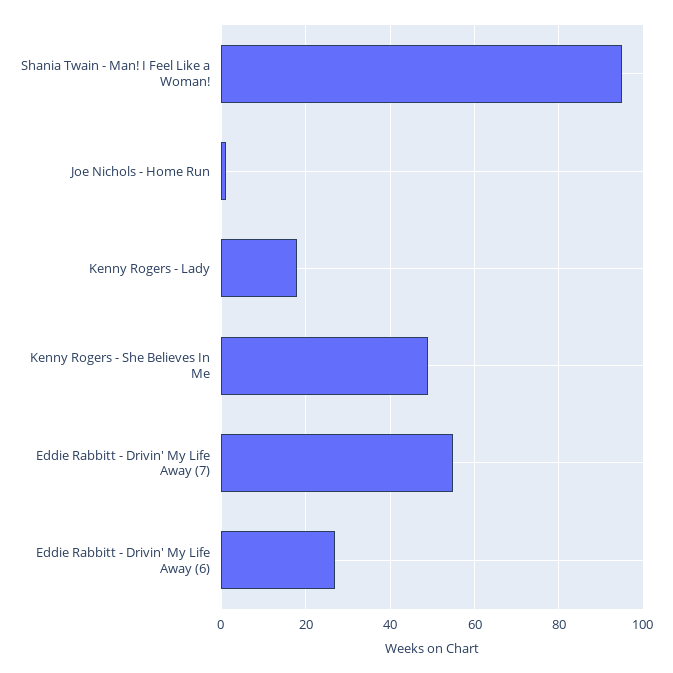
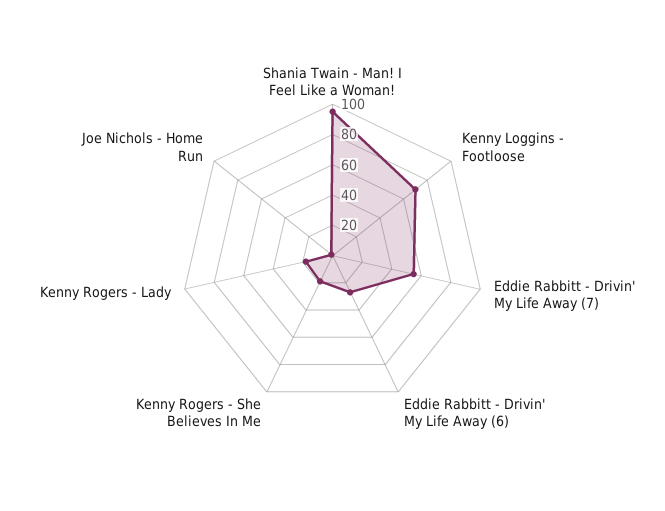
Kenny Rogers - She Believes In Me: 50 -> 20
Kenny Loggins - Footloose: none -> 70

